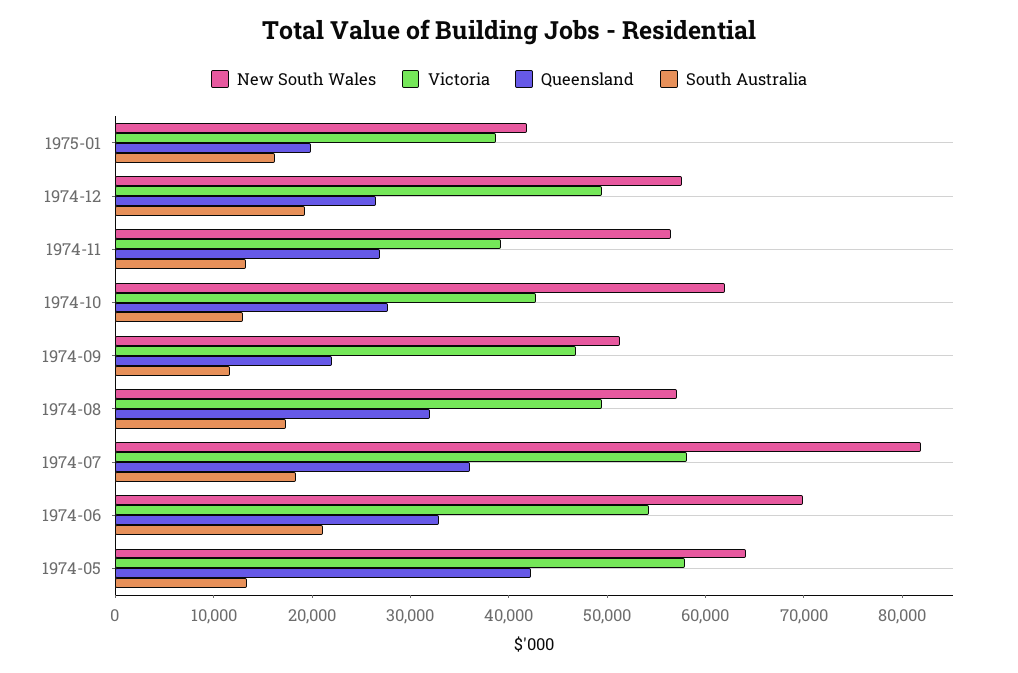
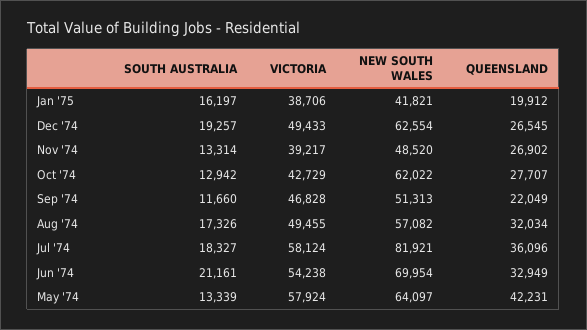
New South Wales, 1974-12: 58000 -> 62554
New South Wales, 1974-11: 56000 -> 48520

